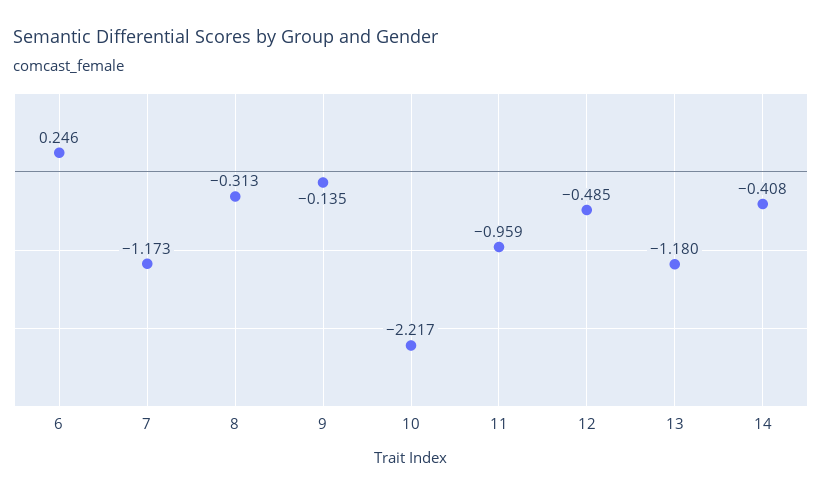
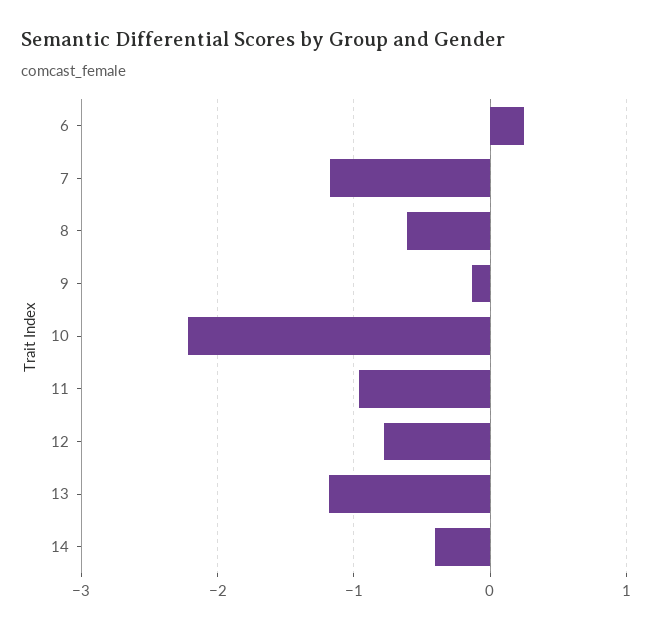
8: -0.313 -> -0.6
12: -0.485 -> -0.8

